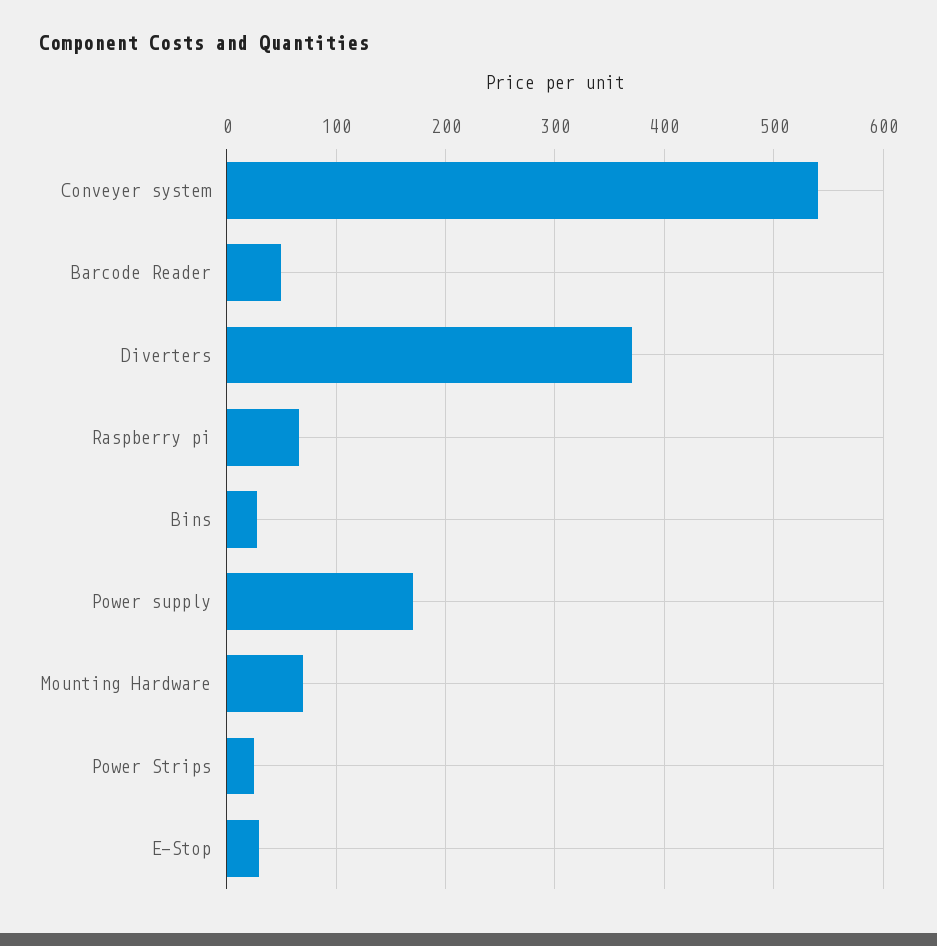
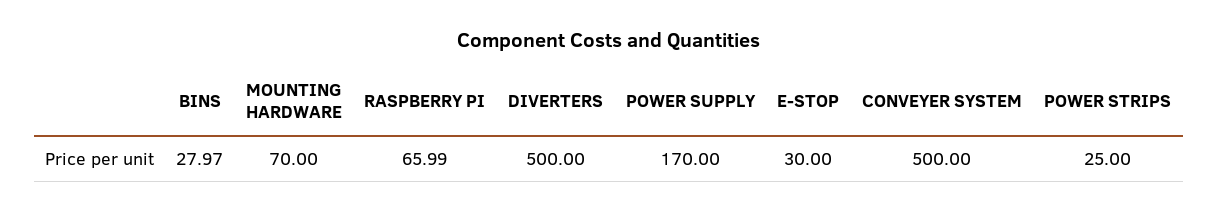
Conveyer system: 540 -> 500
Barcode Reader: 50 -> none
Diverters: 370 -> 500

